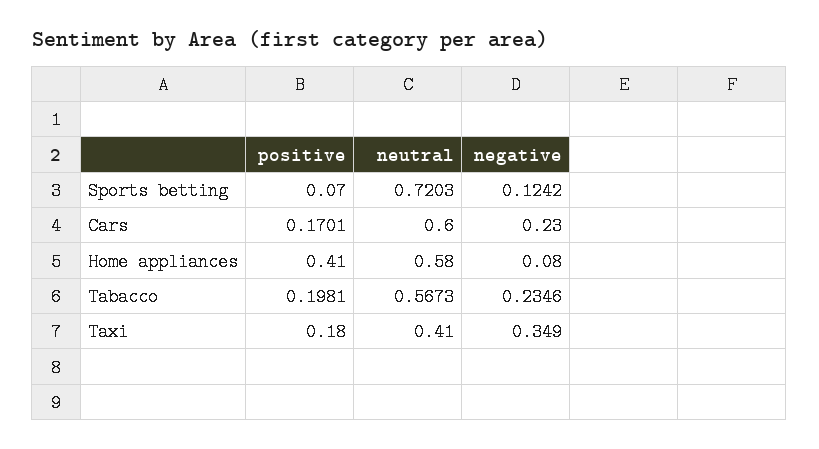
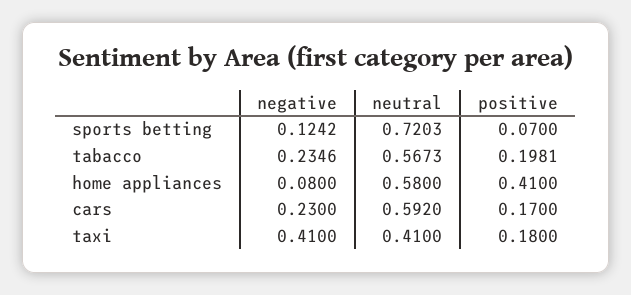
positive, Cars: 0.1701 -> 0.17
neutral, Cars: 0.6 -> 0.592
negative, Taxi: 0.349 -> 0.41

